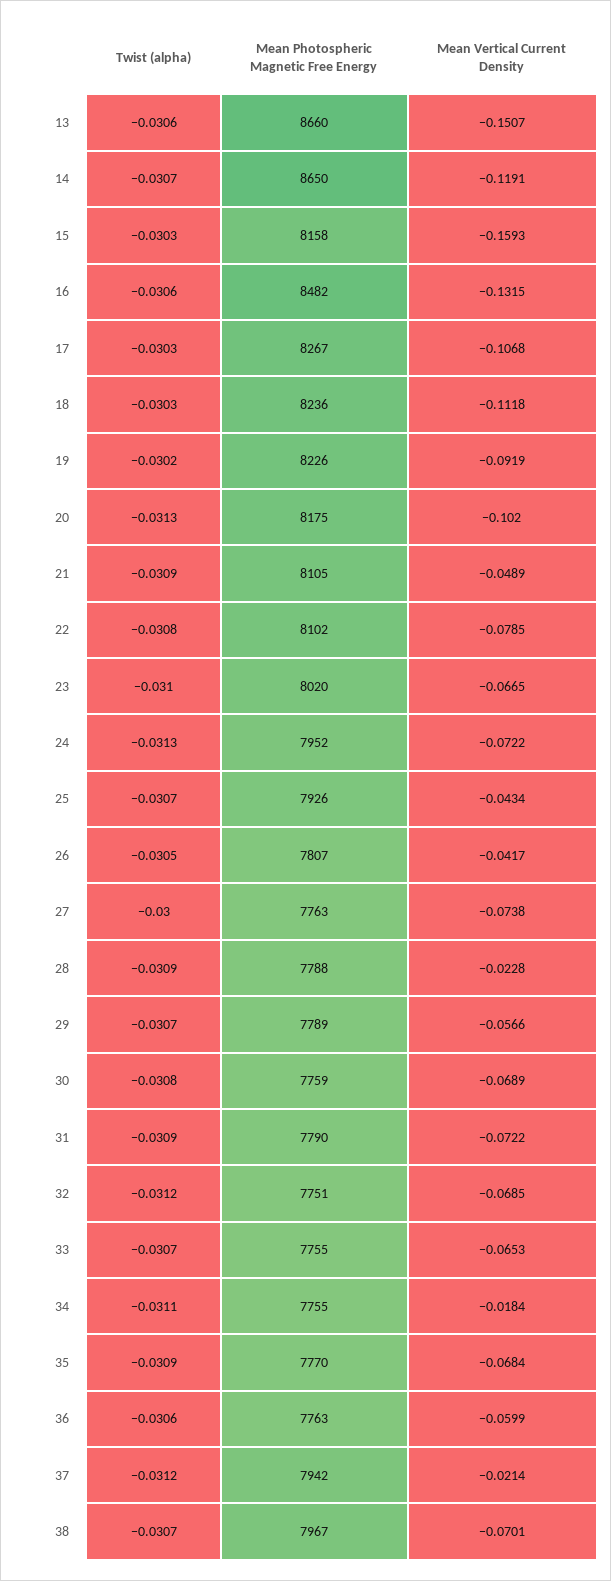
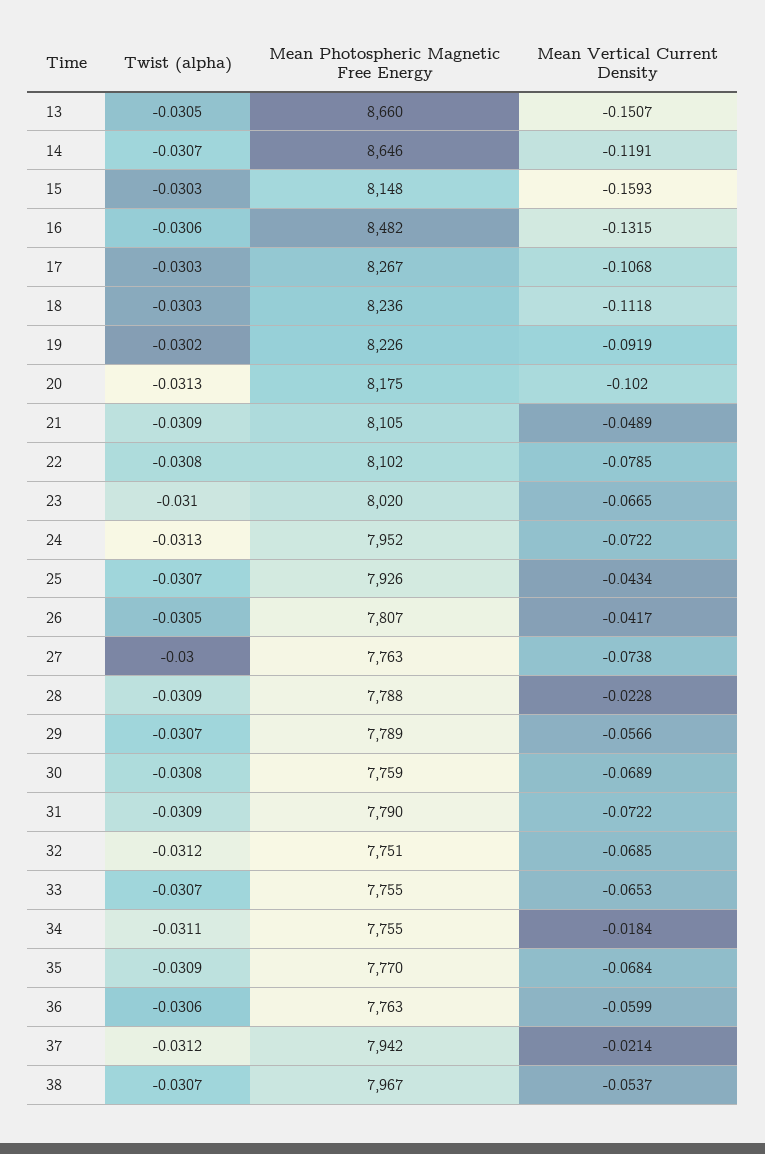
Twist (alpha), 13: -0.0306 -> -0.0305
Mean Photospheric Magnetic Free Energy, 14: 8650 -> 8646
Mean Photospheric Magnetic Free Energy, 15: 8158 -> 8148
Mean Vertical Current Density, 38: -0.0701 -> -0.0537

